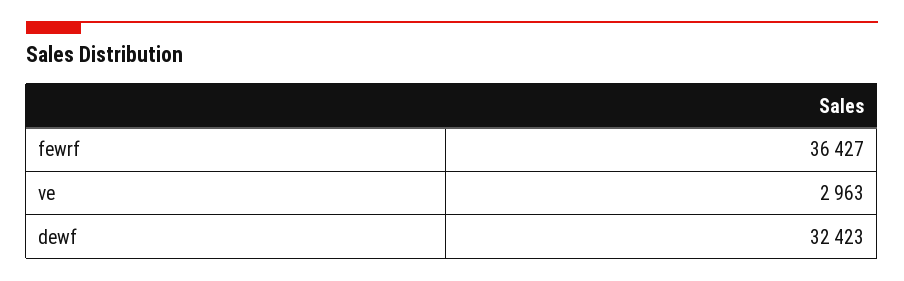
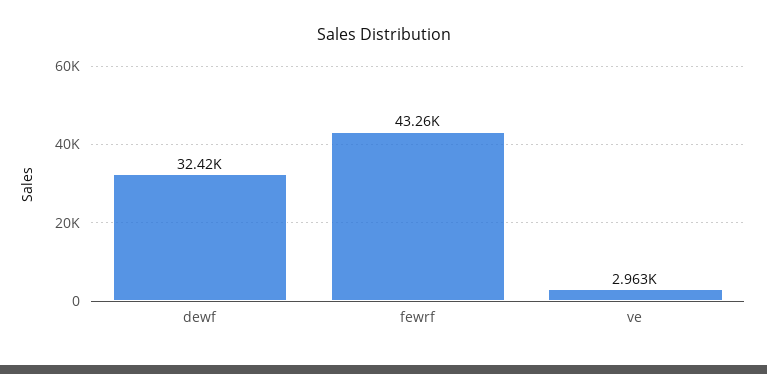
fewrf: 36427 -> 43260

